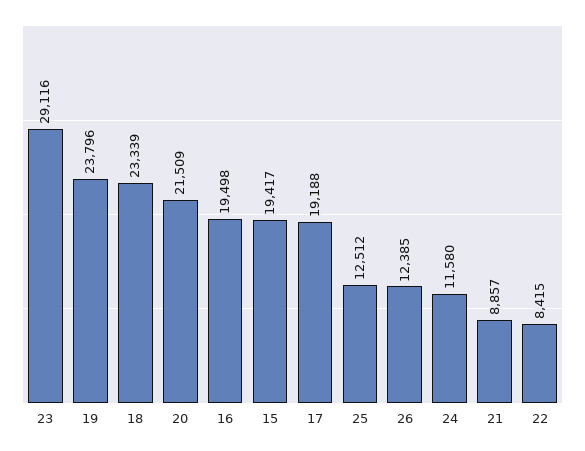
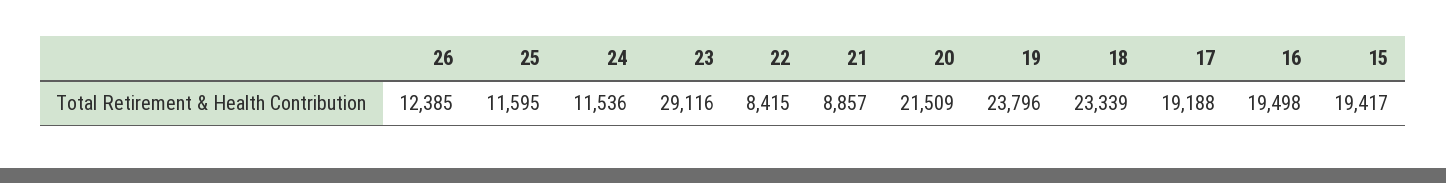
25: 12512 -> 11595
24: 11580 -> 11536

